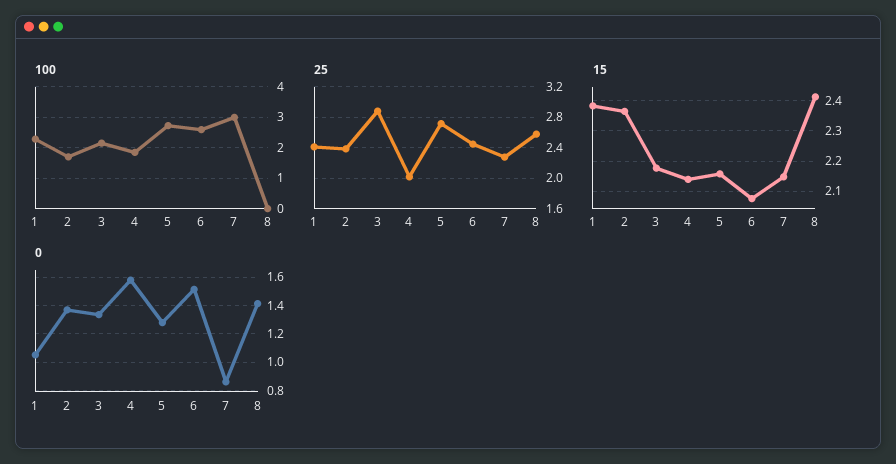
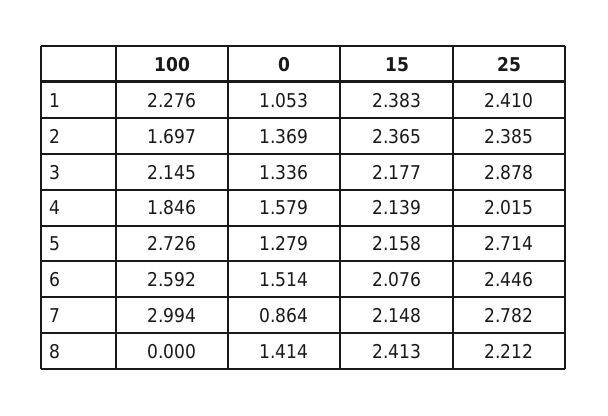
25, 7: 2.3 -> 2.782
25, 8: 2.6 -> 2.212

